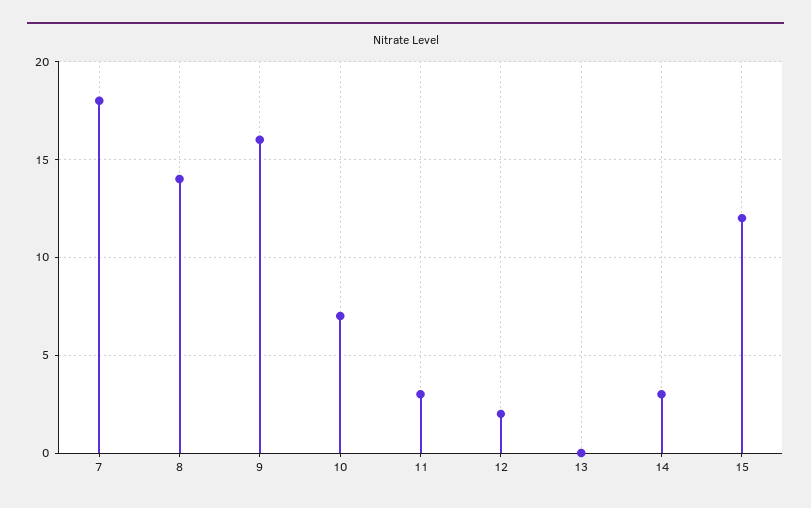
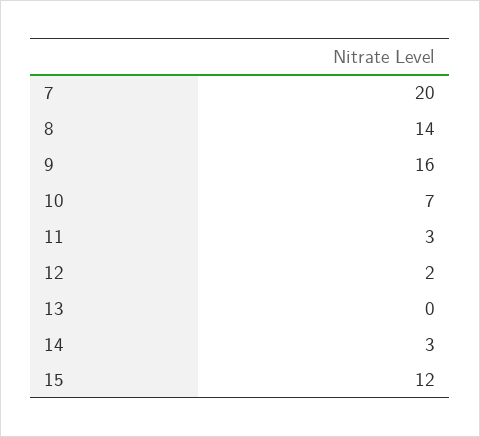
7: 18 -> 20

